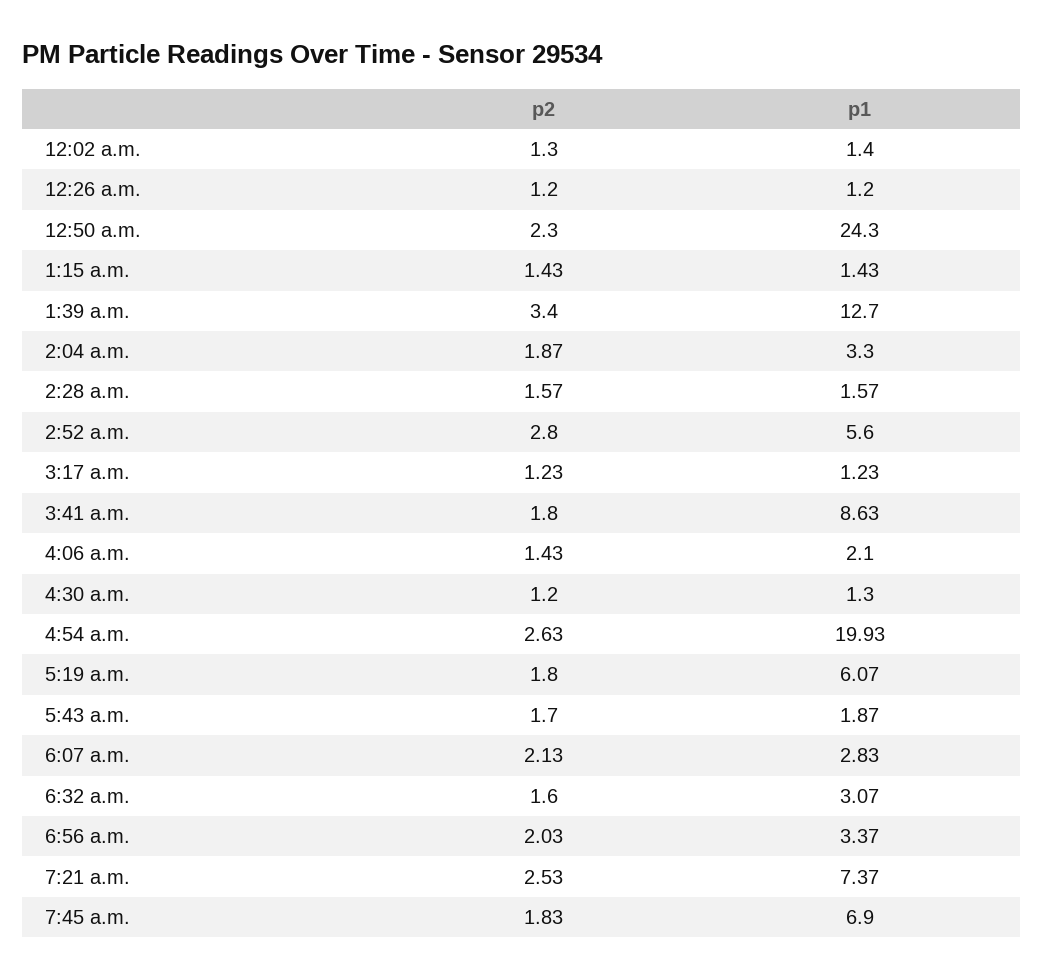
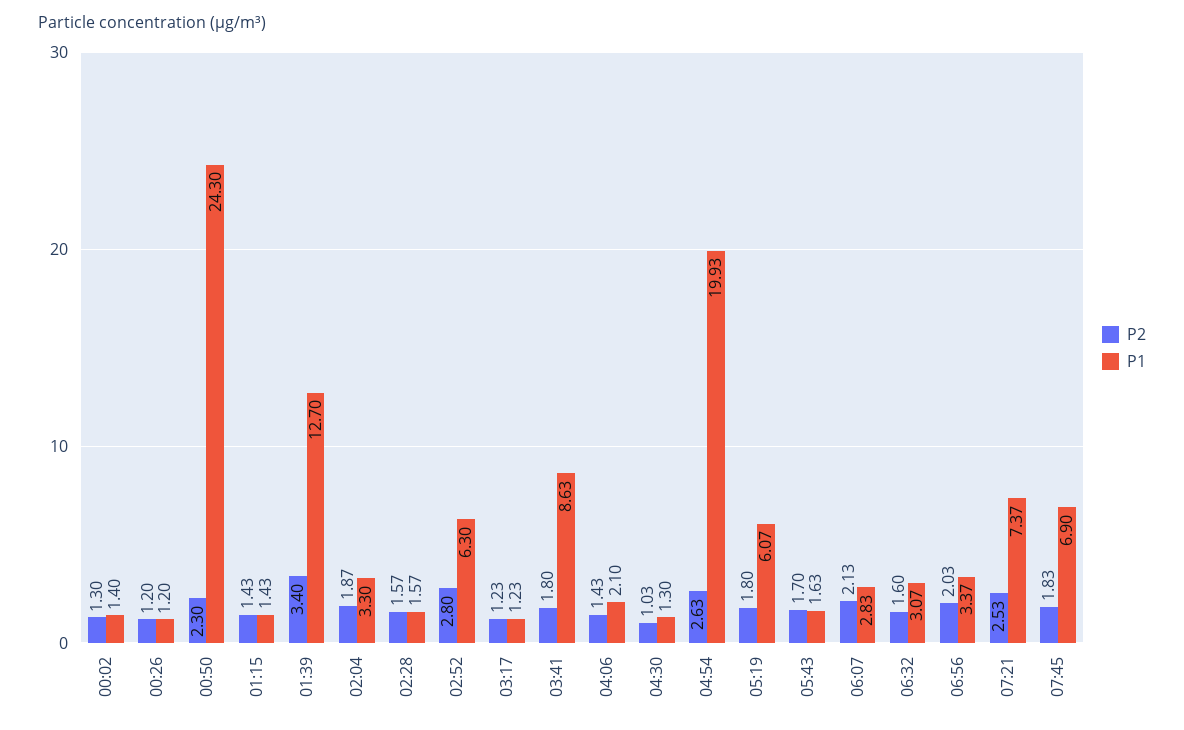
p1, 2:52 a.m.: 5.6 -> 6.3
p2, 4:30 a.m.: 1.2 -> 1.03
p1, 5:43 a.m.: 1.87 -> 1.63

